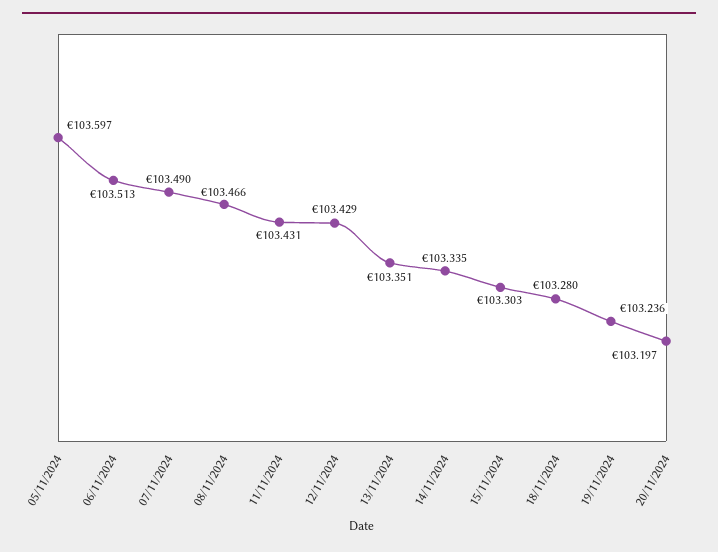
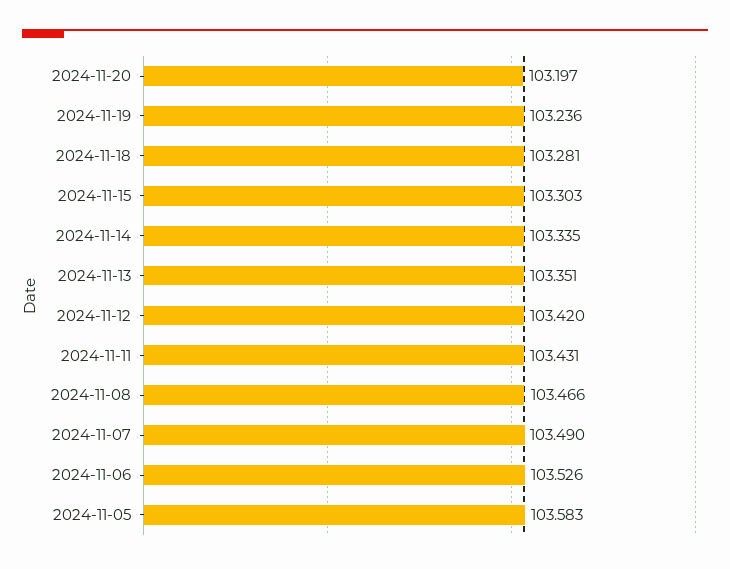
05/11/2024: 103.597 -> 103.583
06/11/2024: 103.513 -> 103.526
12/11/2024: 103.429 -> 103.42
18/11/2024: 103.28 -> 103.281

